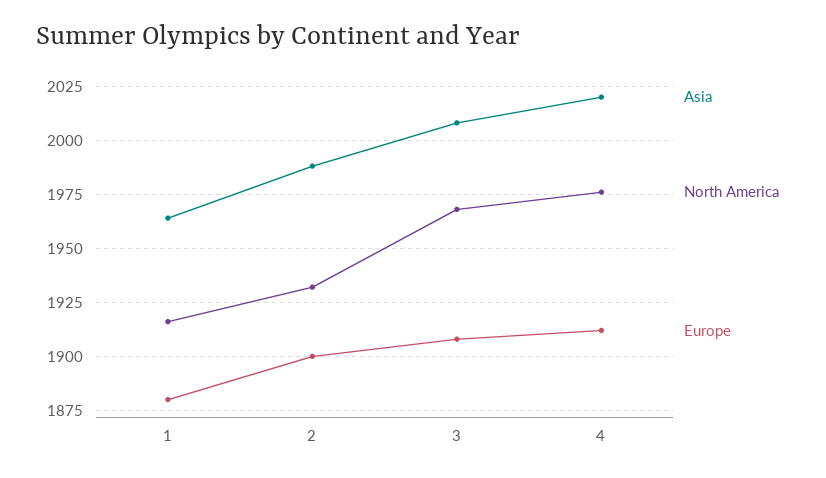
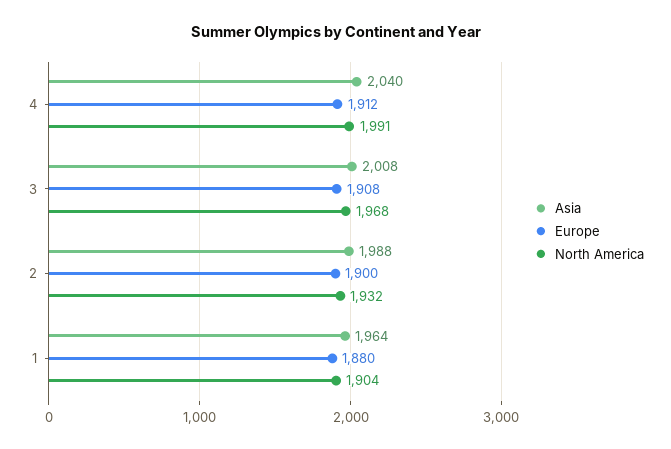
North America, 1: 1915 -> 1904
Asia, 4: 2020 -> 2040
North America, 4: 1975 -> 1991

